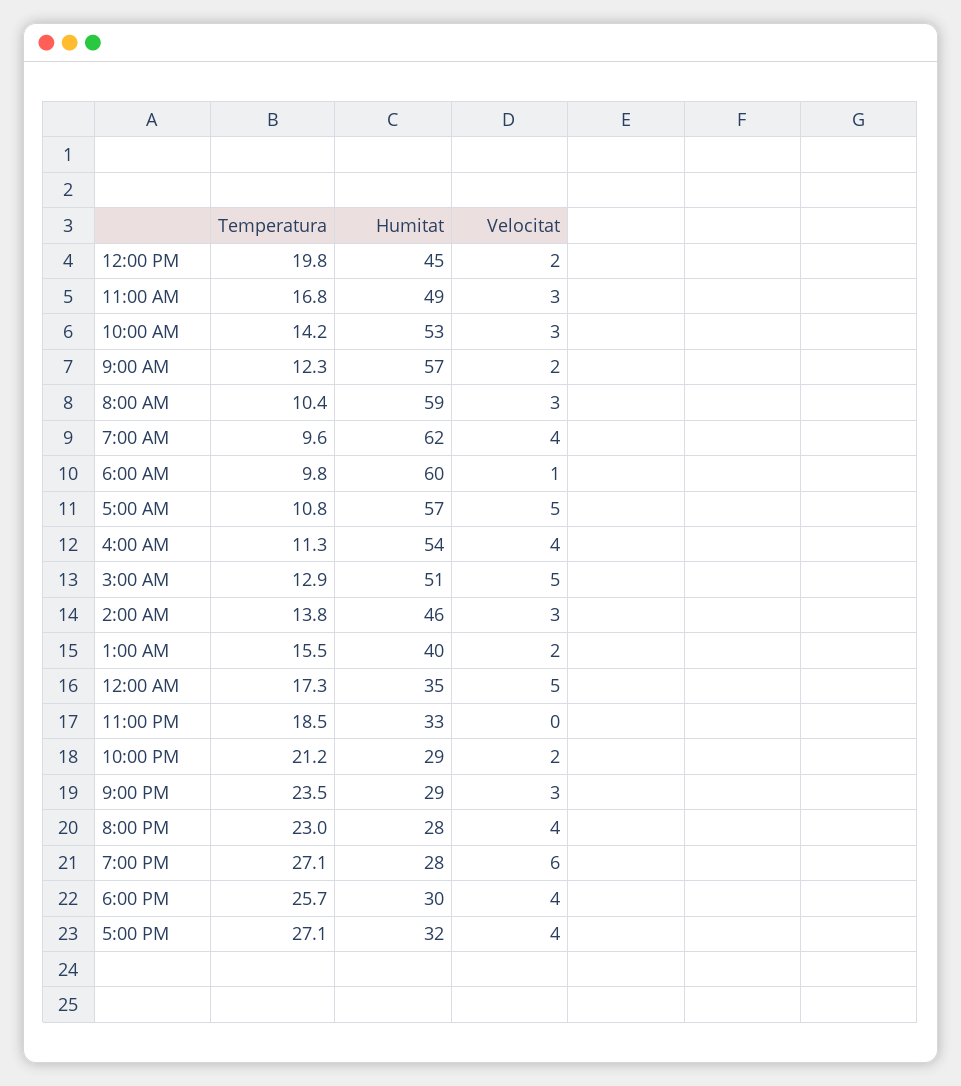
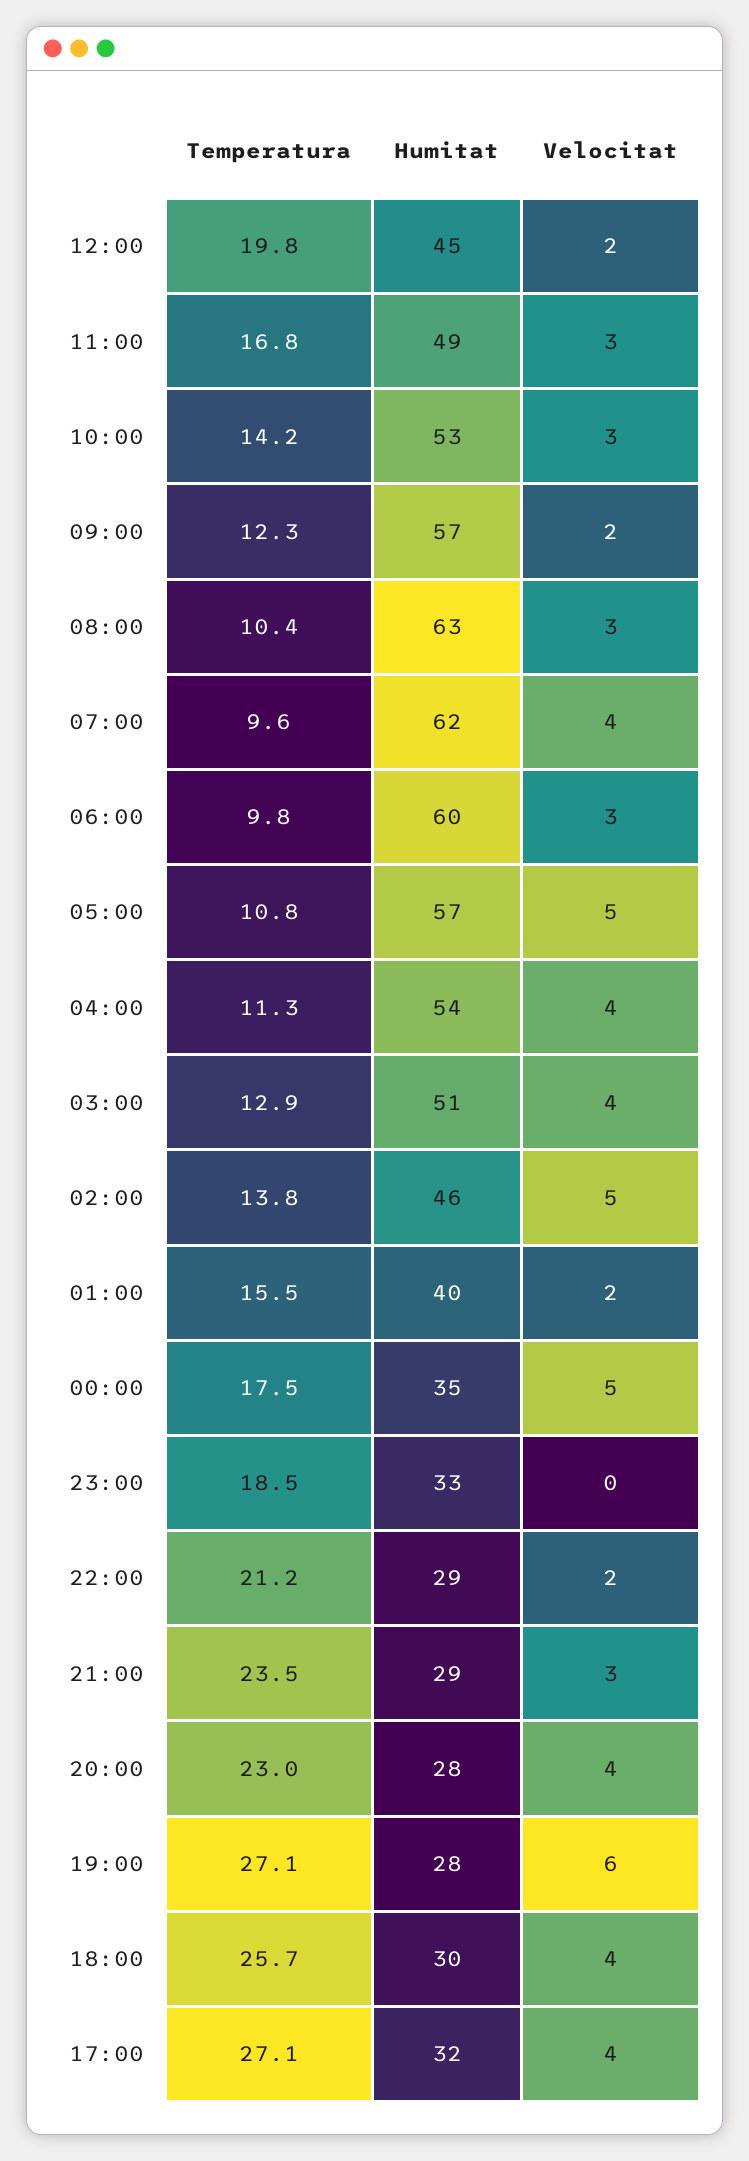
Humitat, 8:00 AM: 59 -> 63
Velocitat, 6:00 AM: 1 -> 3
Velocitat, 3:00 AM: 5 -> 4
Velocitat, 2:00 AM: 3 -> 5
Temperatura, 12:00 AM: 17.3 -> 17.5

